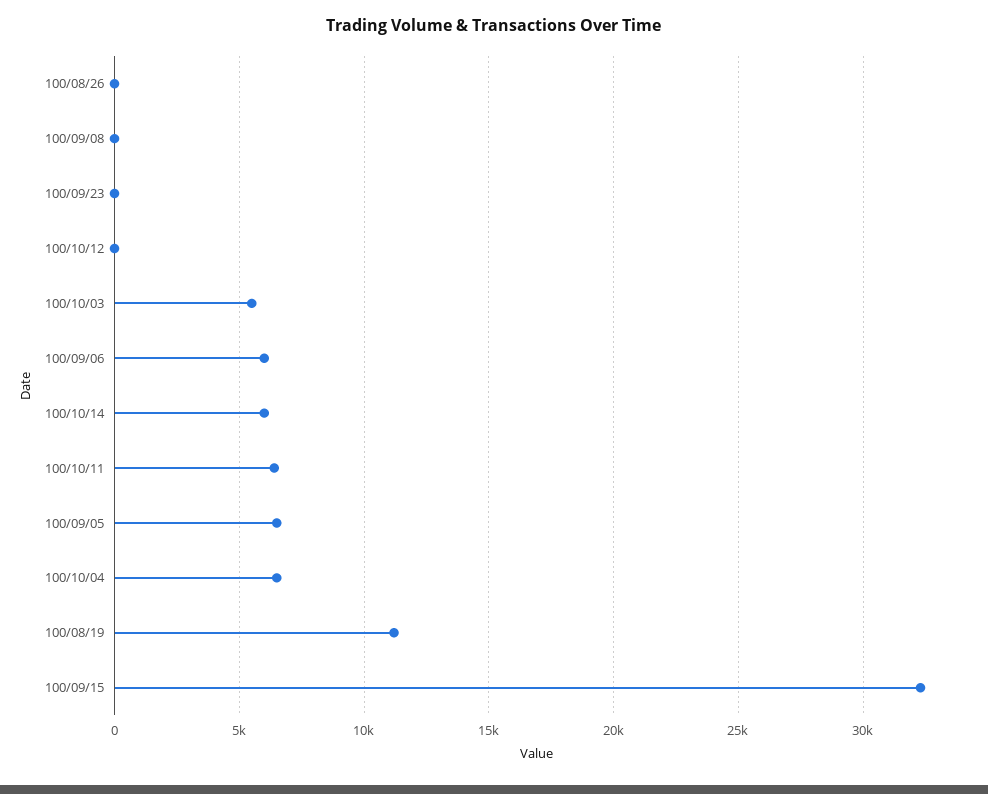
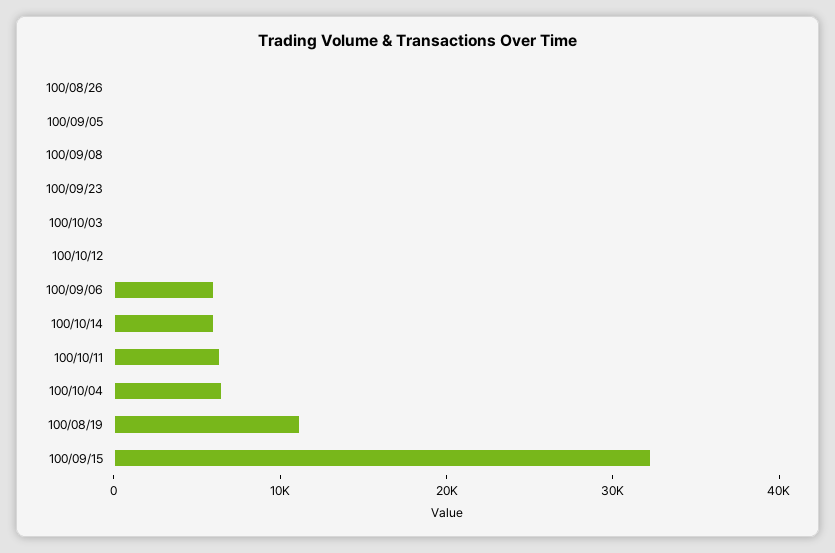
100/10/03: 5500 -> 0
100/09/05: 6500 -> 0

